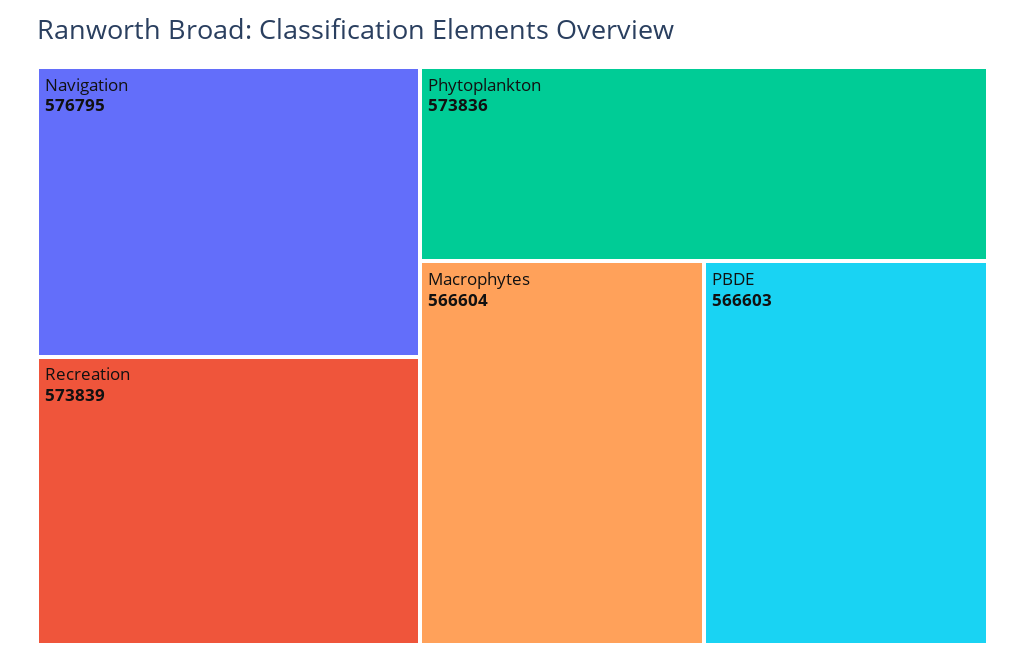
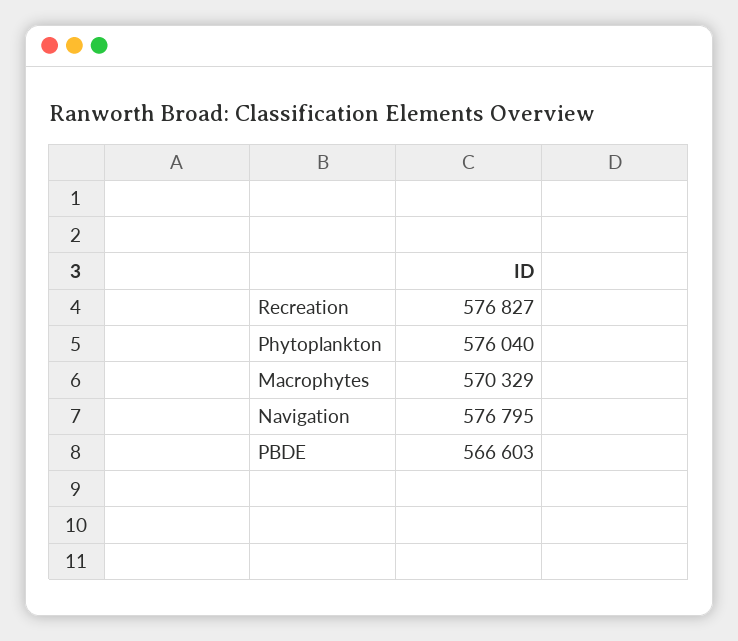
Recreation: 573839 -> 576827
Phytoplankton: 573836 -> 576040
Macrophytes: 566604 -> 570329

